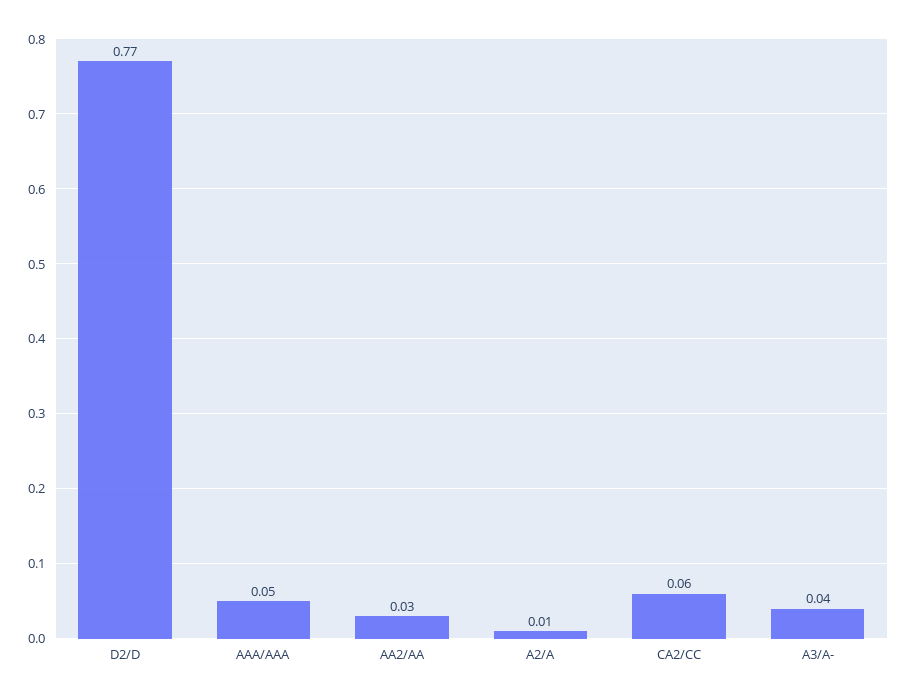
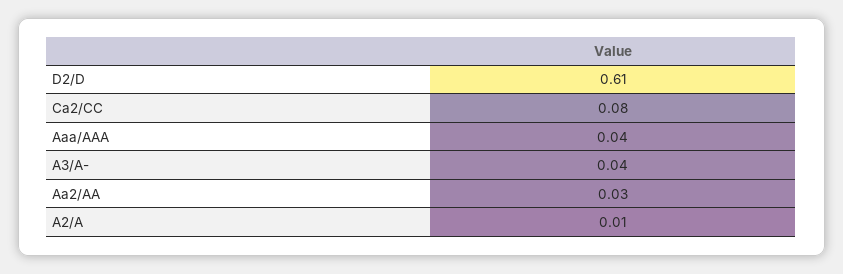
D2/D: 0.77 -> 0.61
AAA/AAA: 0.05 -> 0.04
CA2/CC: 0.06 -> 0.08

